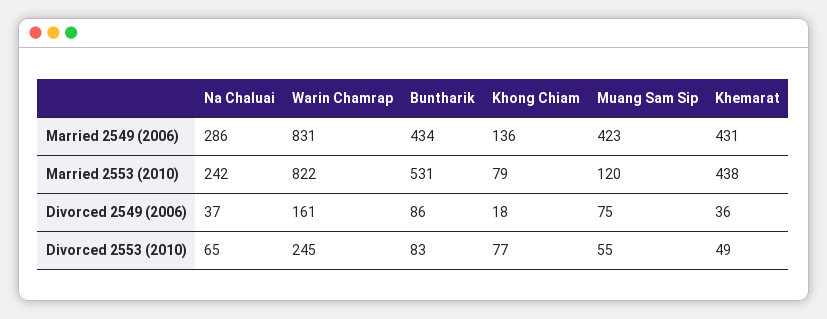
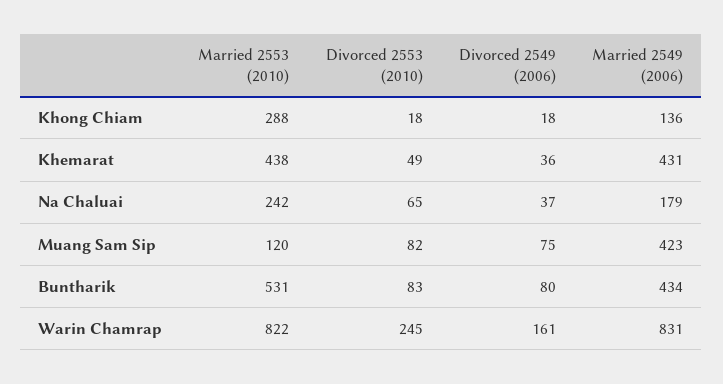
Na Chaluai, Married 2549 (2006): 286 -> 179
Khong Chiam, Married 2553 (2010): 79 -> 288
Buntharik, Divorced 2549 (2006): 86 -> 80
Khong Chiam, Divorced 2553 (2010): 77 -> 18
Muang Sam Sip, Divorced 2553 (2010): 55 -> 82

